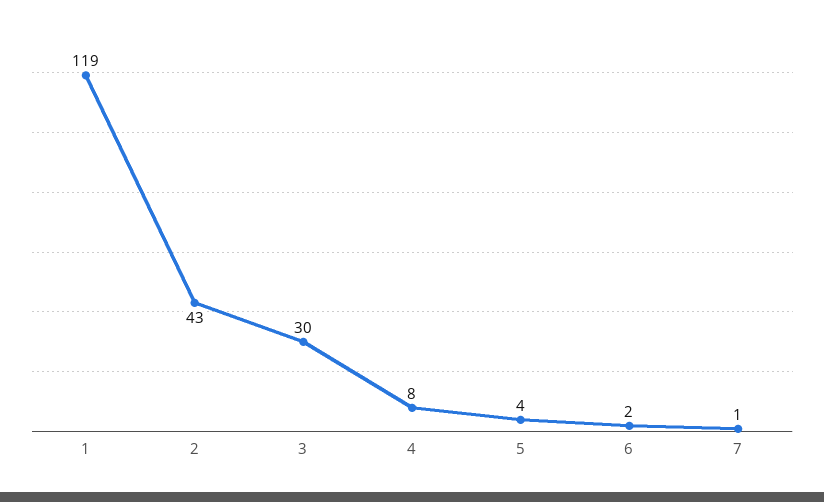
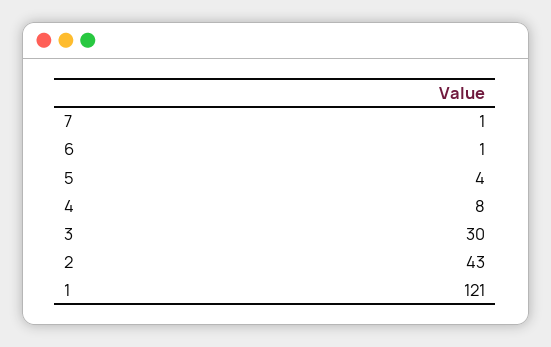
1: 119 -> 121
6: 2 -> 1

